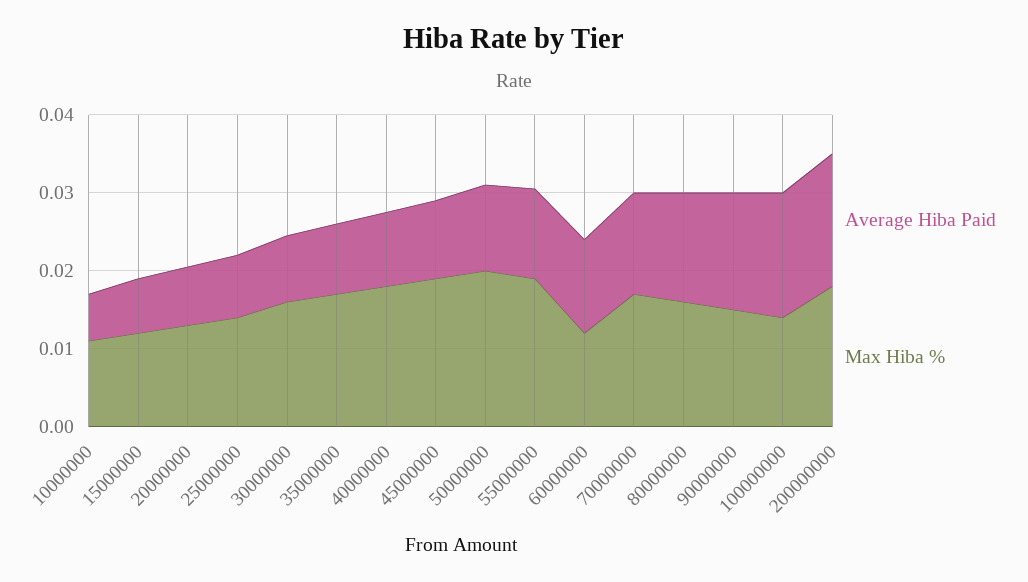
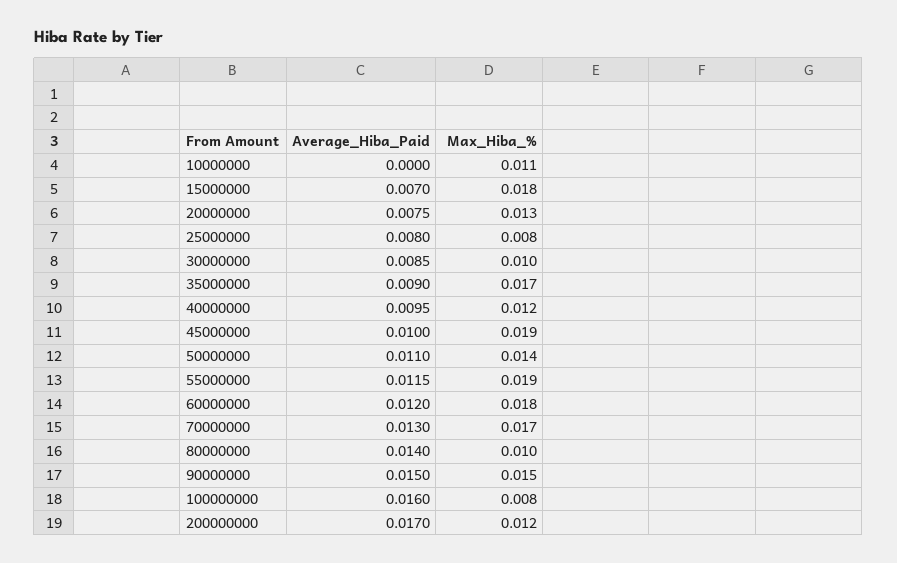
Average Hiba Paid, 10000000: 0.006 -> 0
Max Hiba %, 15000000: 0.012 -> 0.018
Max Hiba %, 25000000: 0.014 -> 0.008
Max Hiba %, 30000000: 0.016 -> 0.01
Max Hiba %, 40000000: 0.018 -> 0.012
Max Hiba %, 50000000: 0.02 -> 0.014
Max Hiba %, 60000000: 0.012 -> 0.018
Max Hiba %, 80000000: 0.016 -> 0.01
Max Hiba %, 100000000: 0.014 -> 0.008
Max Hiba %, 200000000: 0.018 -> 0.012

